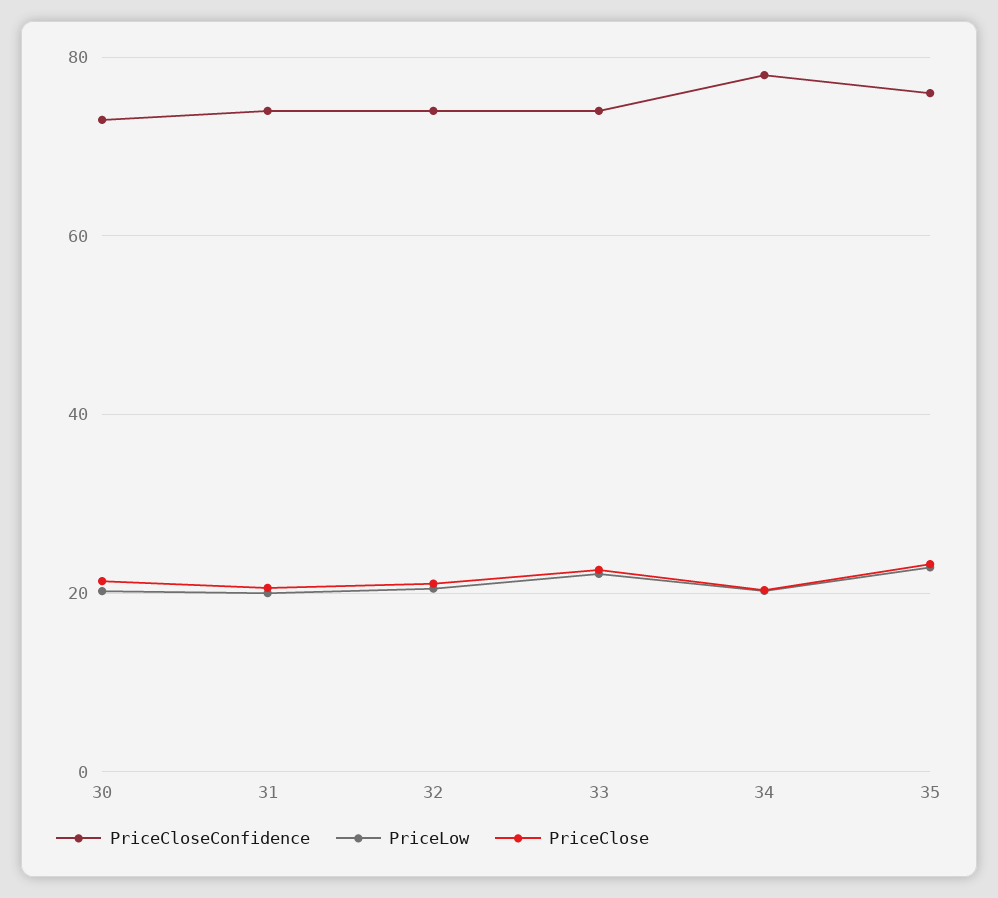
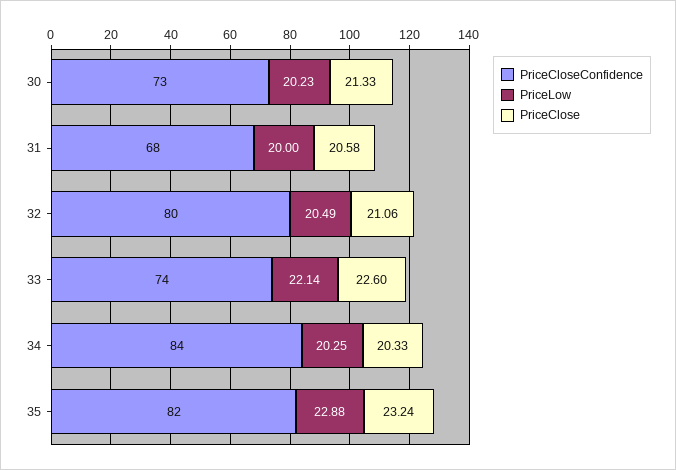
PriceCloseConfidence, 31: 74 -> 68
PriceCloseConfidence, 32: 74 -> 80
PriceCloseConfidence, 34: 78 -> 84
PriceCloseConfidence, 35: 76 -> 82

